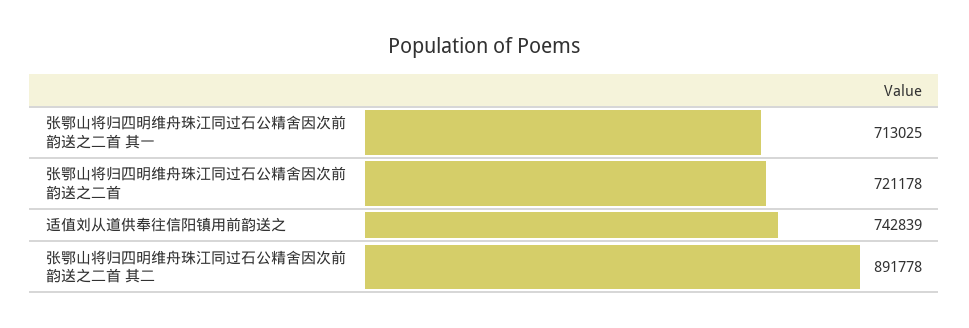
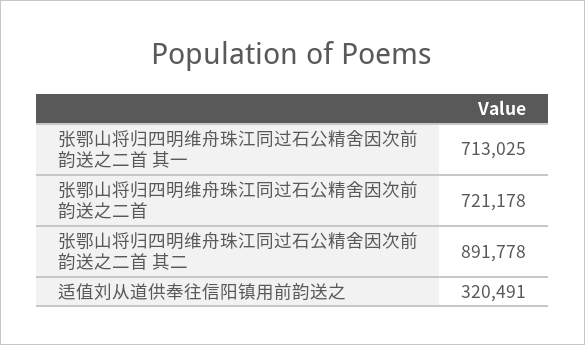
适值刘从道供奉往信阳镇用前韵送之: 742839 -> 320491

